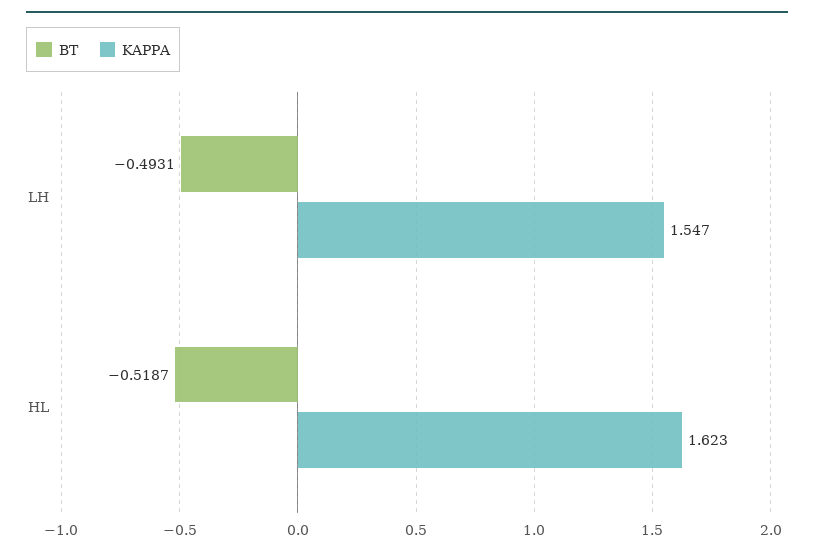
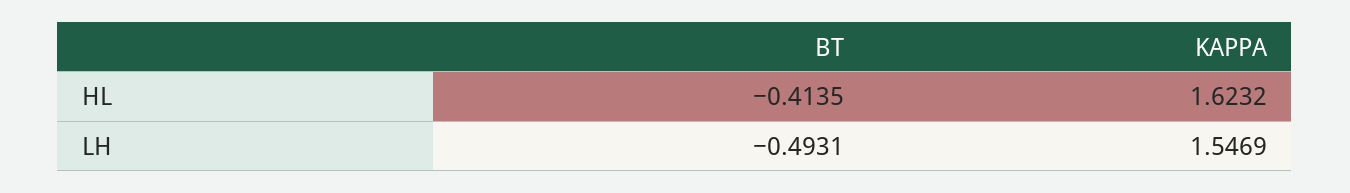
BT, HL: -0.5187 -> -0.4135

